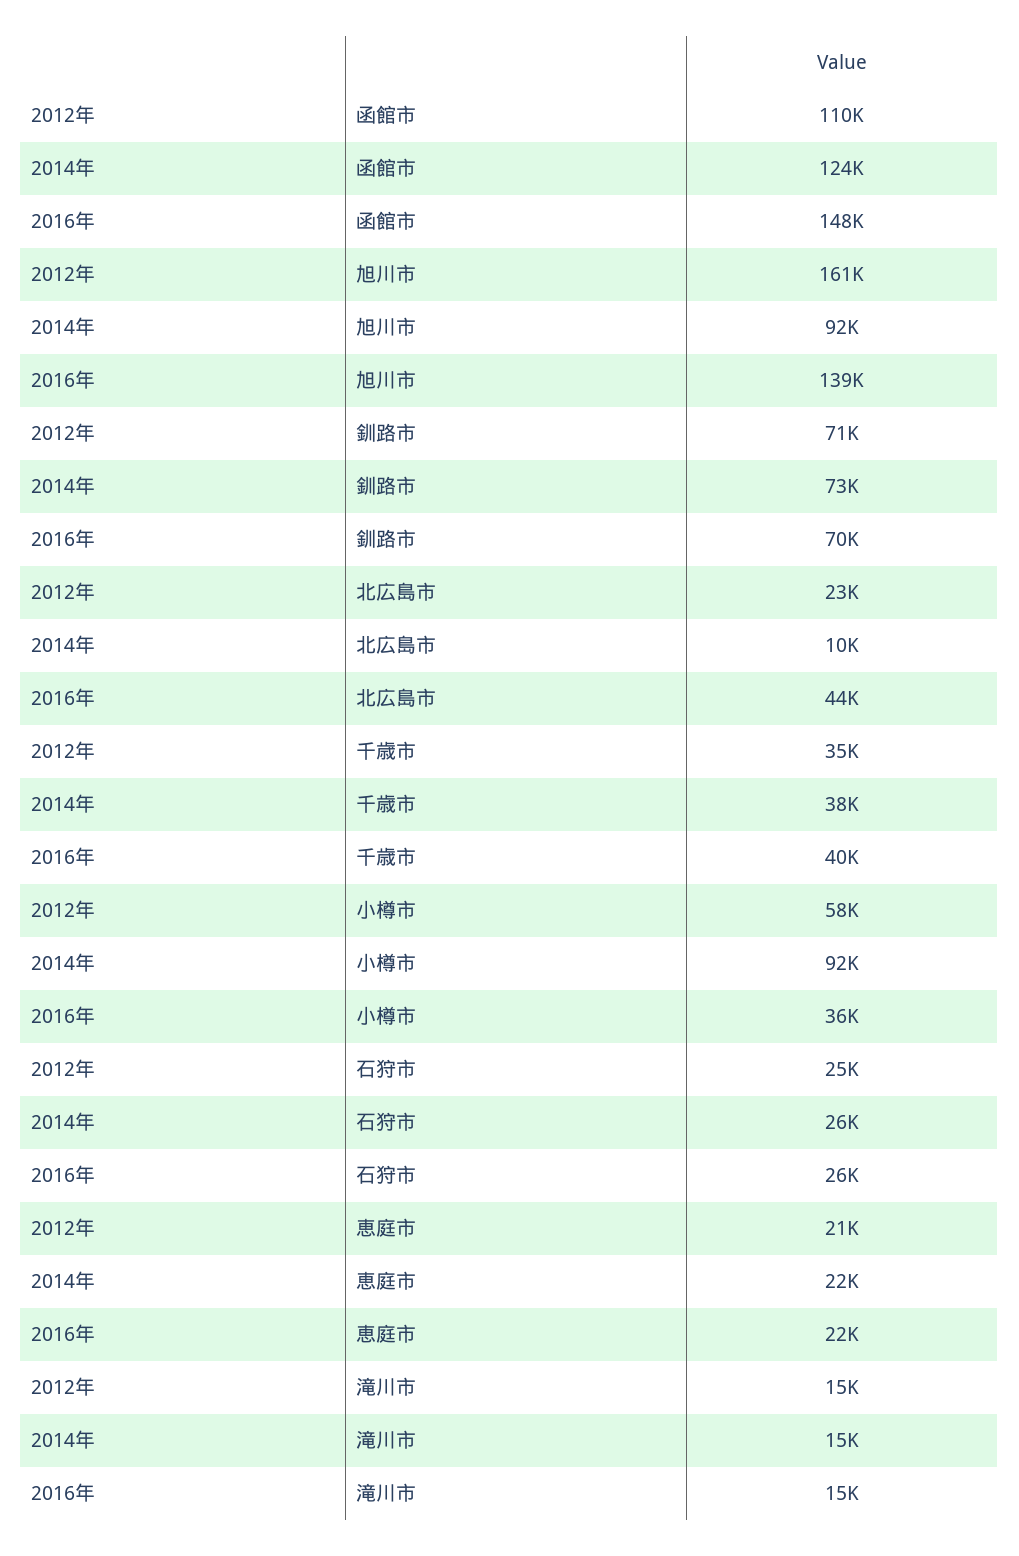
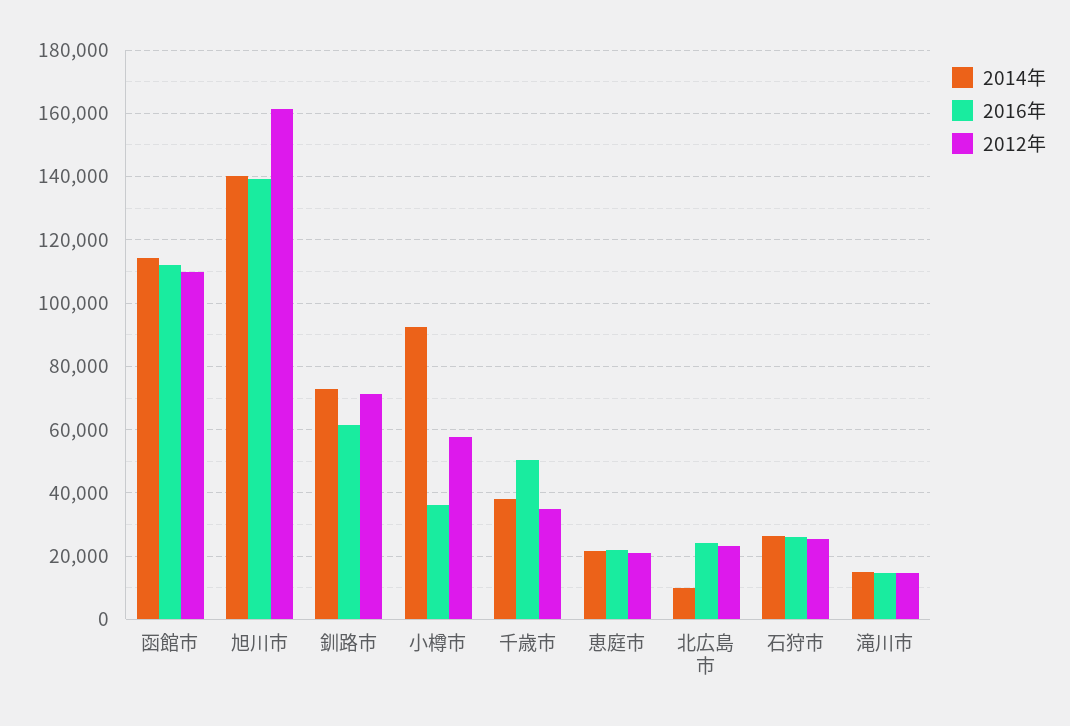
2014年, 函館市: 124000 -> 114000
2016年, 函館市: 148000 -> 112000
2014年, 旭川市: 92000 -> 140000
2016年, 釧路市: 70000 -> 62000
2016年, 北広島市: 44000 -> 24000
2016年, 千歳市: 40000 -> 50000

